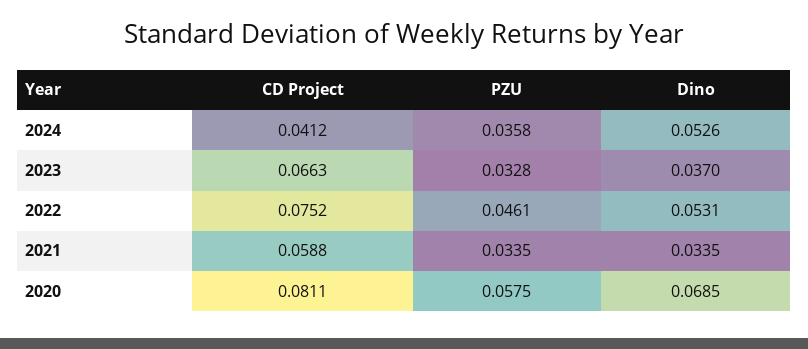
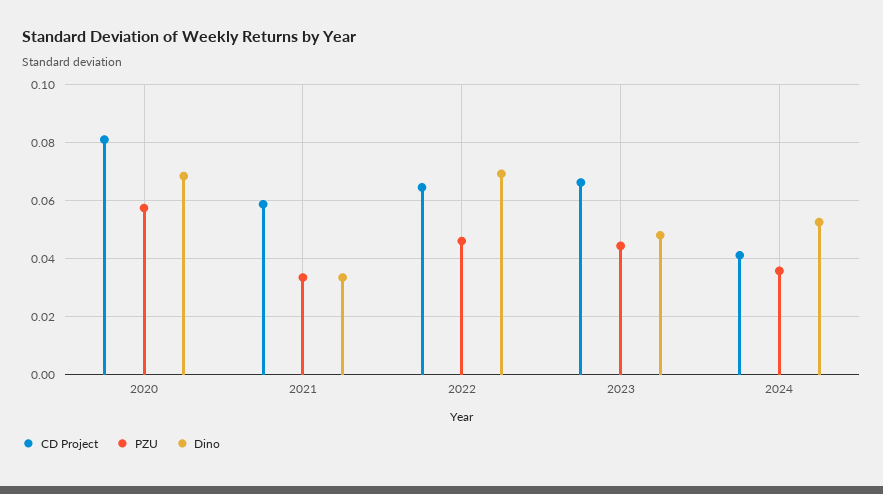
PZU, 2023: 0.0328 -> 0.045
Dino, 2023: 0.037 -> 0.0475
CD Project, 2022: 0.0752 -> 0.065
Dino, 2022: 0.0531 -> 0.07

